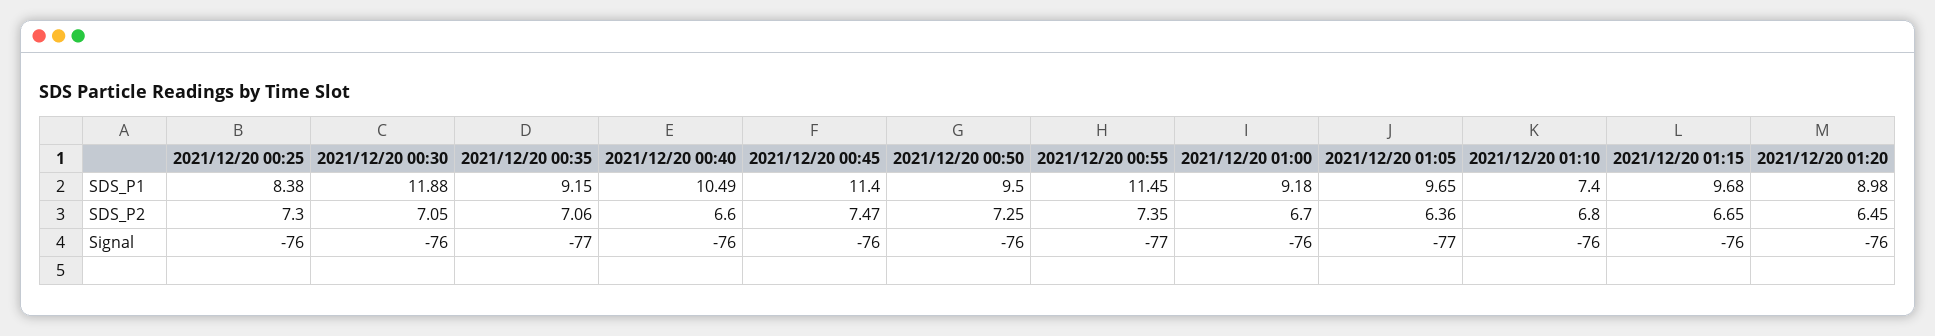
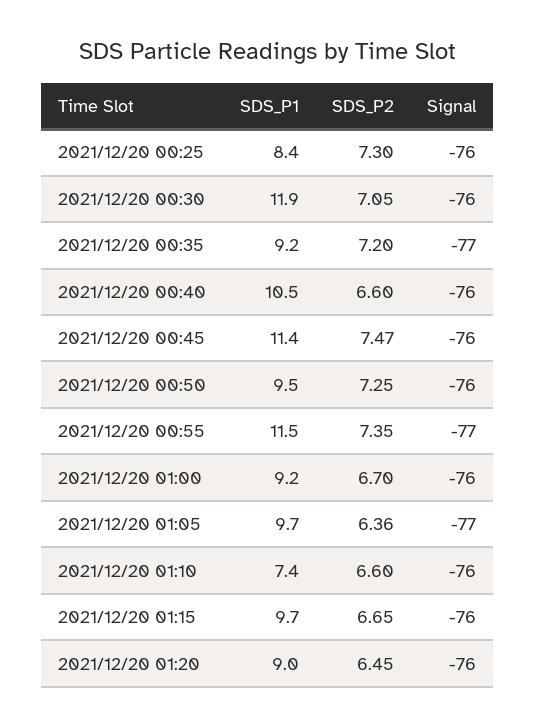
2021/12/20 00:35, SDS_P2: 7.06 -> 7.2
2021/12/20 01:10, SDS_P2: 6.8 -> 6.6

